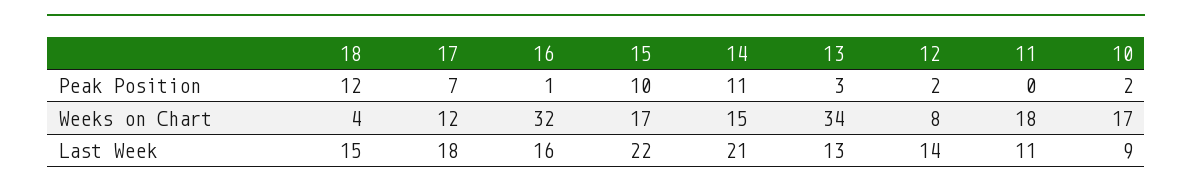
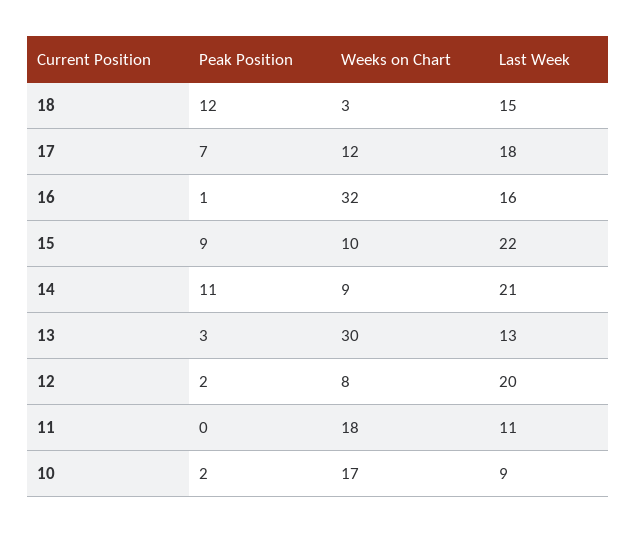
15, Peak Position: 10 -> 9
18, Weeks on Chart: 4 -> 3
15, Weeks on Chart: 17 -> 10
14, Weeks on Chart: 15 -> 9
13, Weeks on Chart: 34 -> 30
12, Last Week: 14 -> 20

